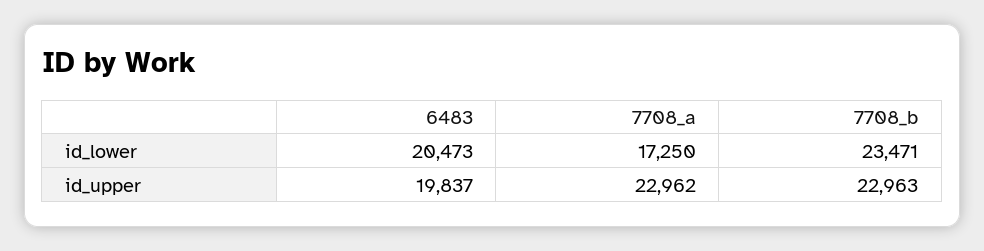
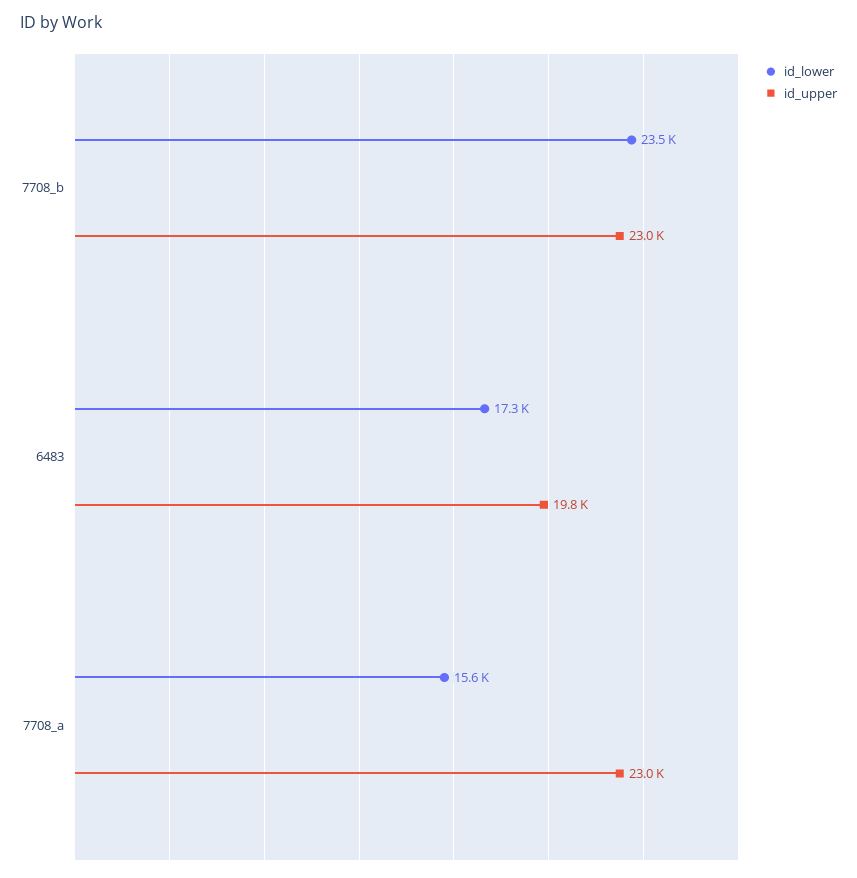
id_lower, 6483: 20473 -> 17300
id_lower, 7708_a: 17250 -> 15600

